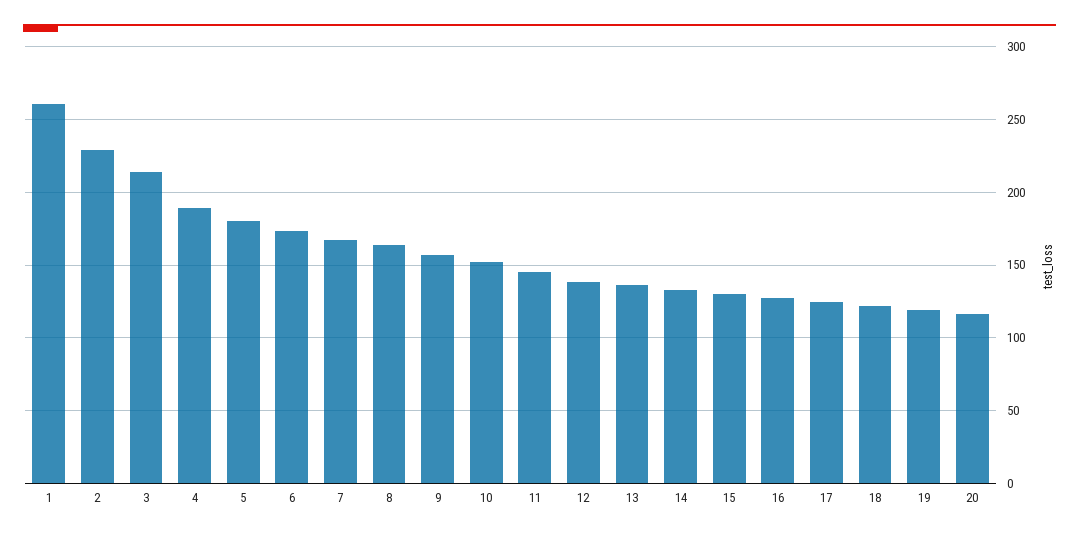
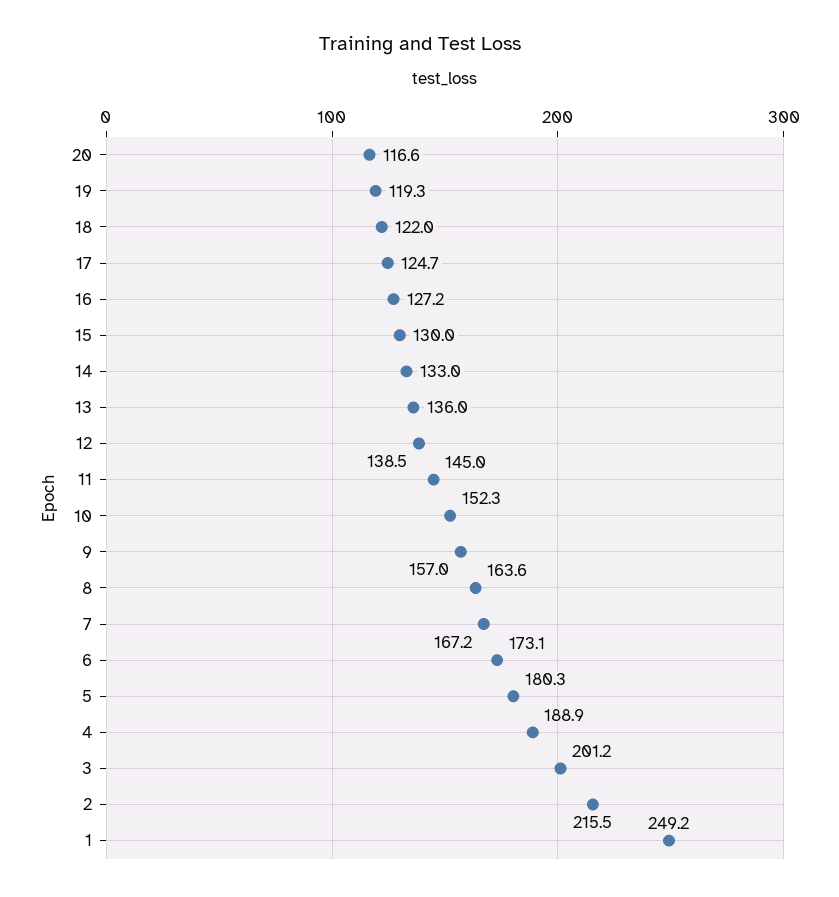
1: 260 -> 249.2
2: 230 -> 215.5
3: 215 -> 201.2

